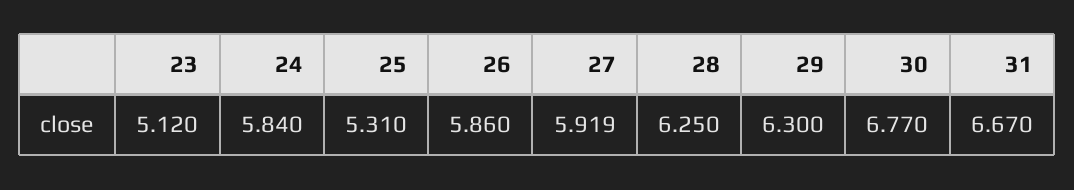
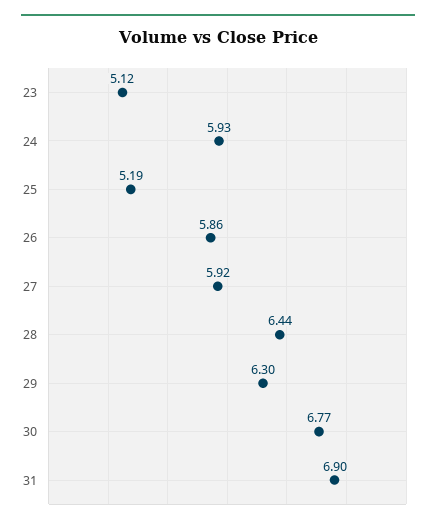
24: 5.84 -> 5.93
25: 5.31 -> 5.19
28: 6.25 -> 6.44
31: 6.67 -> 6.9

